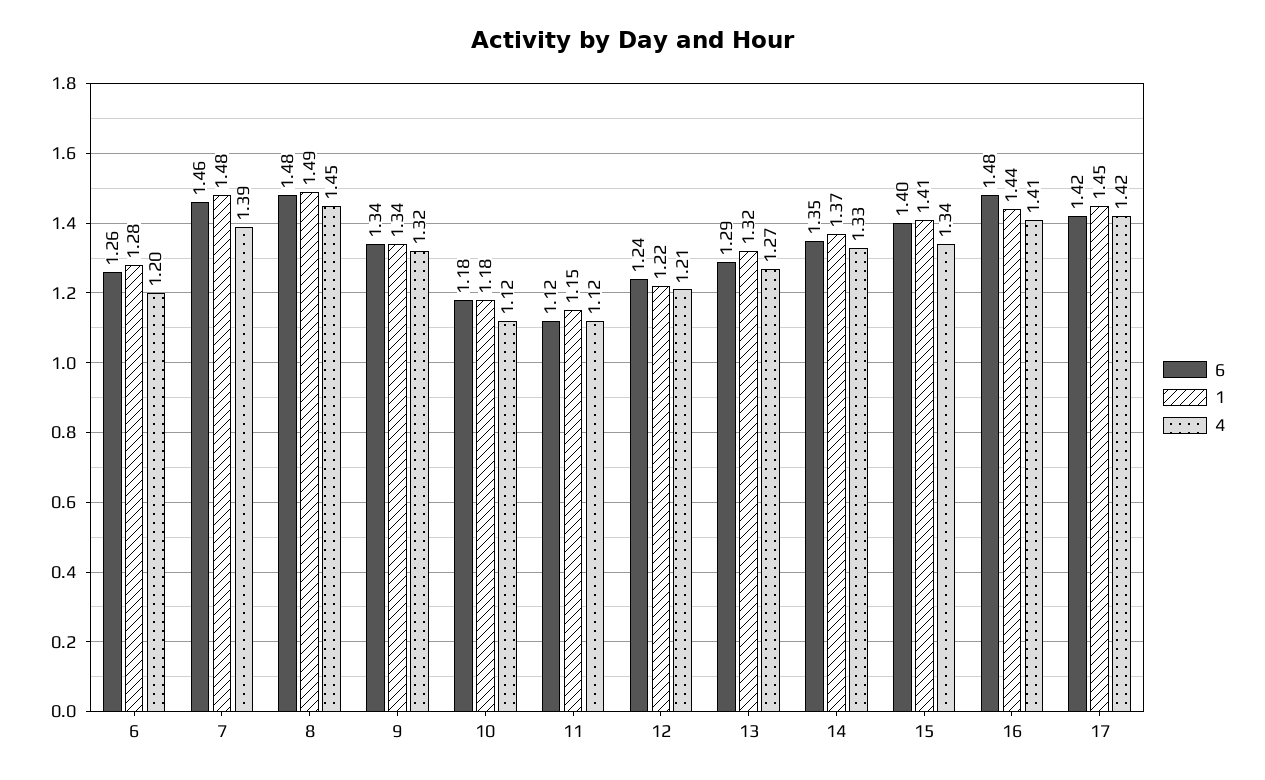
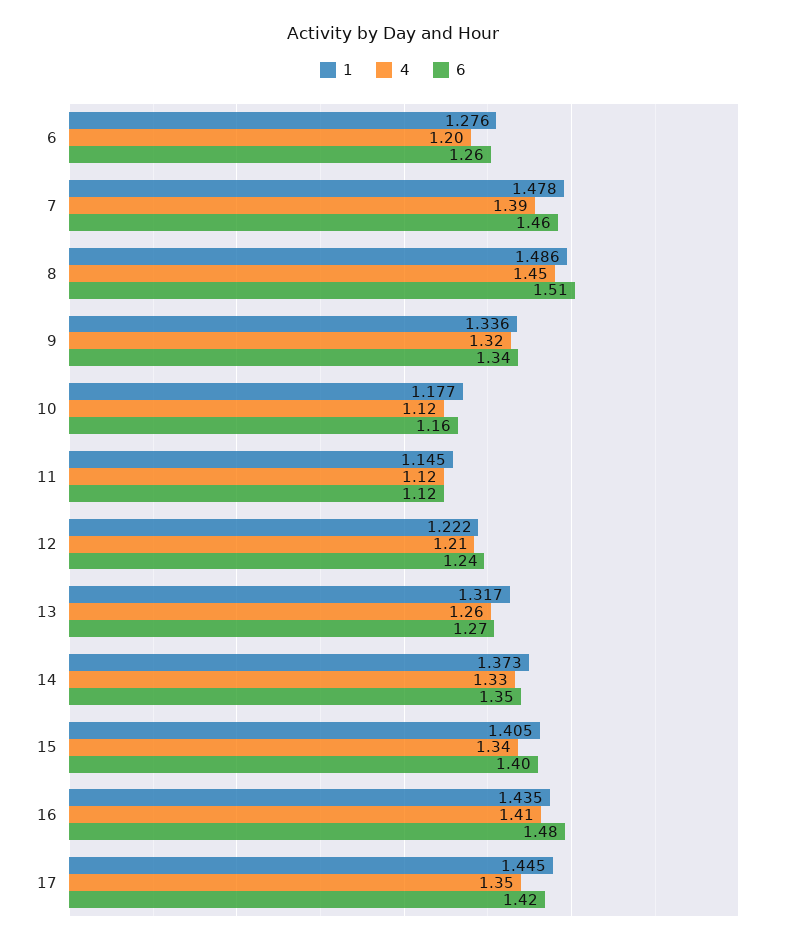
6, 8: 1.48 -> 1.51
6, 10: 1.18 -> 1.16
6, 13: 1.29 -> 1.27
4, 13: 1.27 -> 1.26
4, 17: 1.42 -> 1.35

